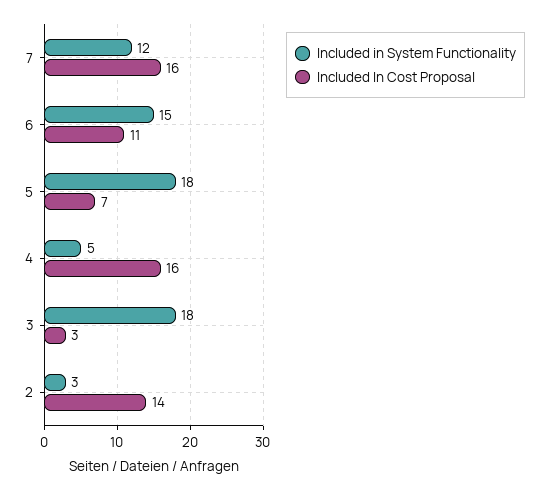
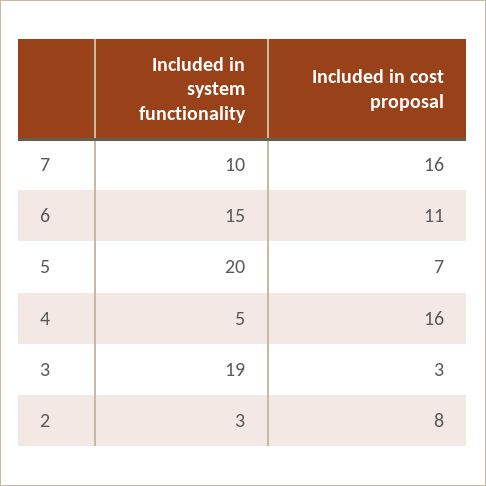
Included in System Functionality, 7: 12 -> 10
Included in System Functionality, 5: 18 -> 20
Included in System Functionality, 3: 18 -> 19
Included In Cost Proposal, 2: 14 -> 8

